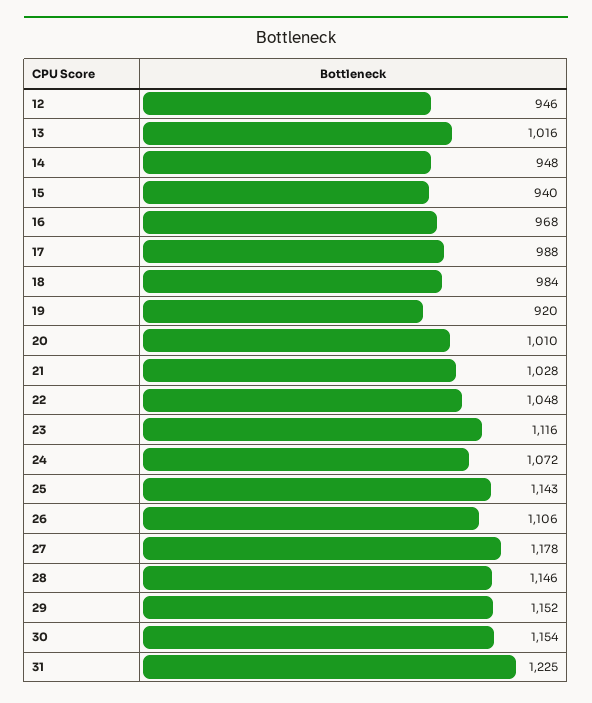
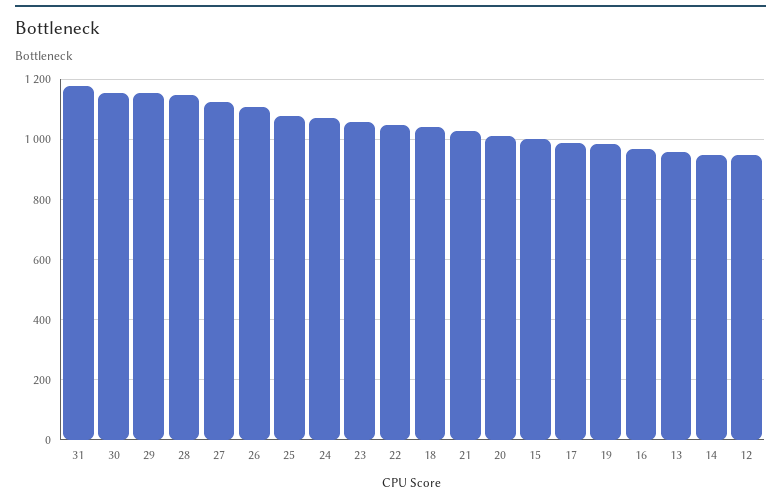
13: 1016 -> 960
15: 940 -> 1000
18: 984 -> 1040
19: 920 -> 980
23: 1116 -> 1060
25: 1143 -> 1080
27: 1178 -> 1120
31: 1225 -> 1180

